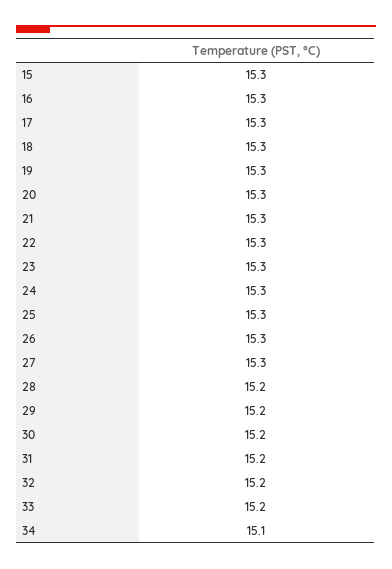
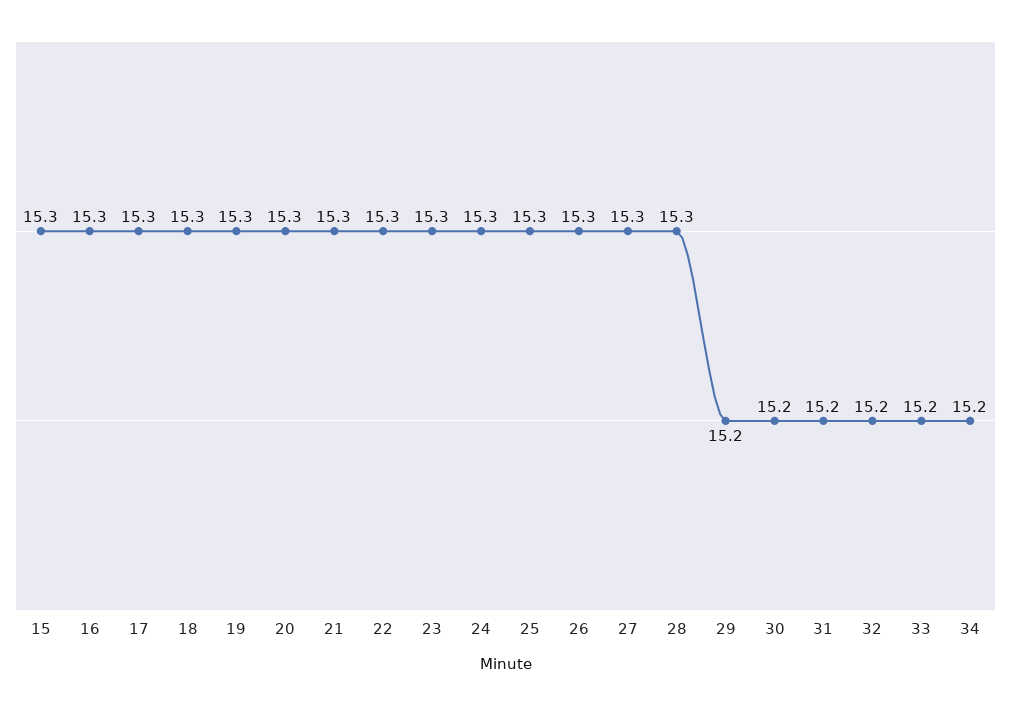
28: 15.2 -> 15.3
34: 15.1 -> 15.2

